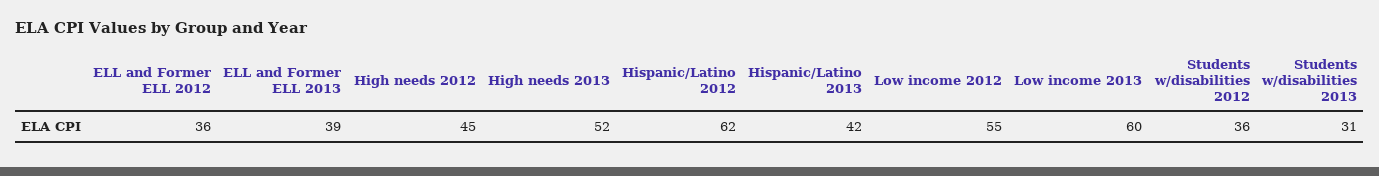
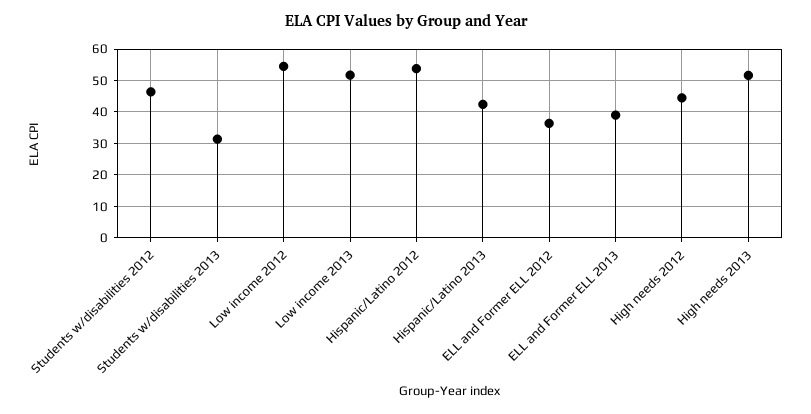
Hispanic/Latino 2012: 62 -> 54
Low income 2013: 60 -> 52
Students w/disabilities 2012: 36 -> 46

